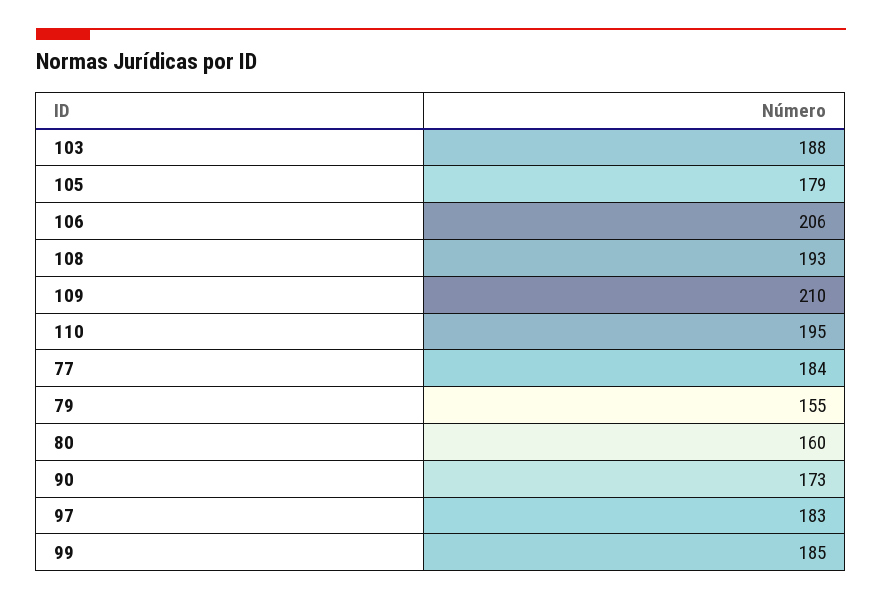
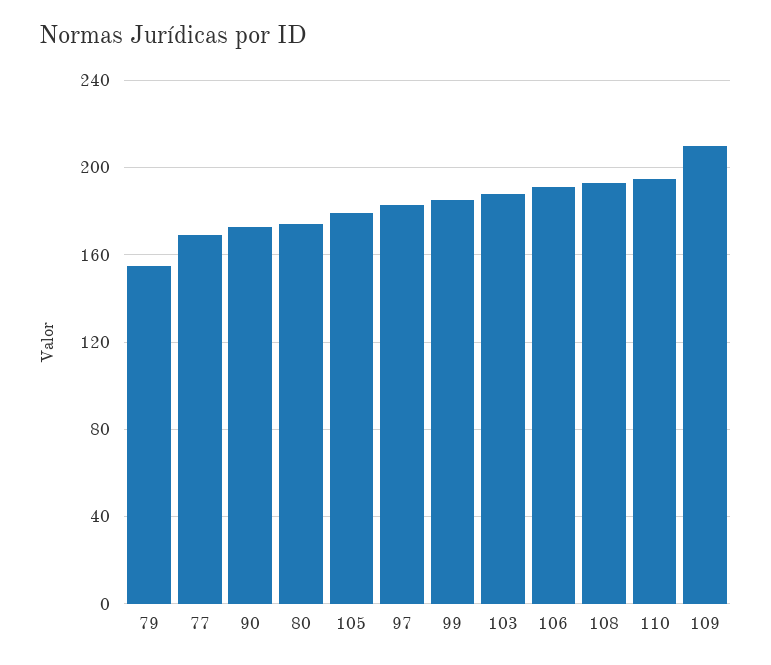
106: 206 -> 190
77: 184 -> 170
80: 160 -> 175

